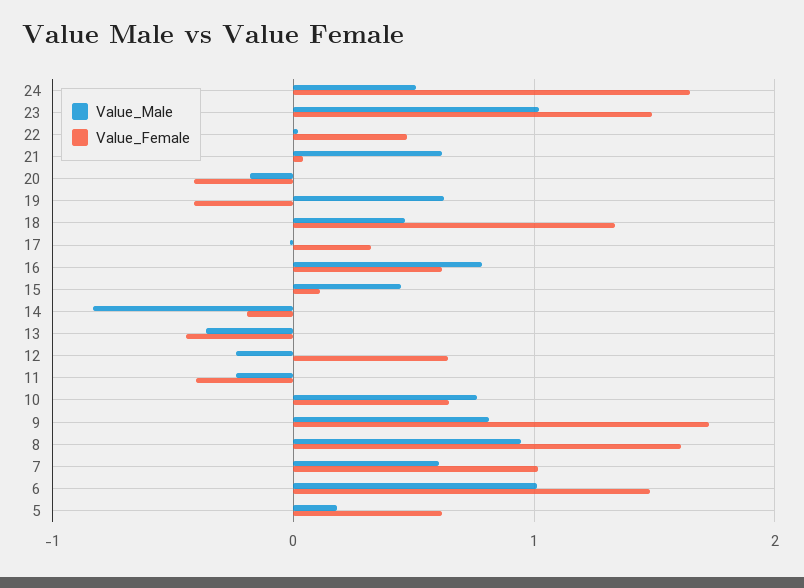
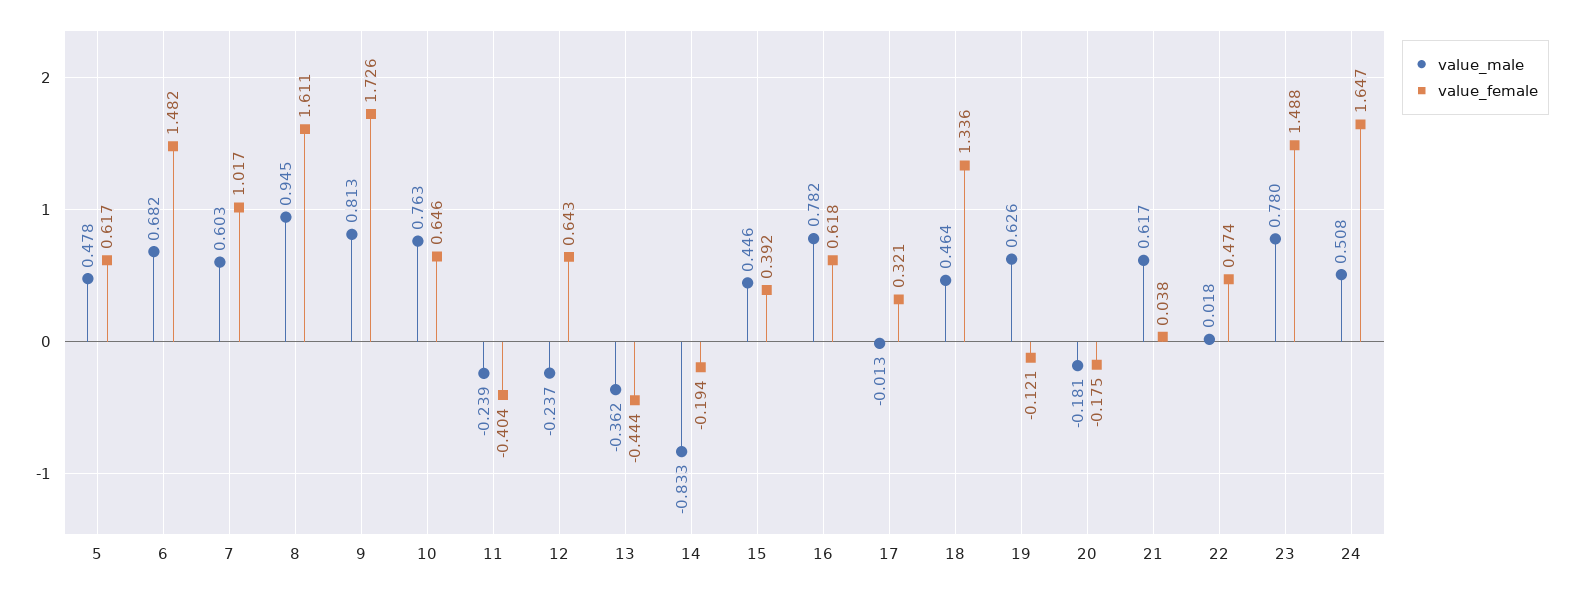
Value_Male, 23: 1 -> 0.78
Value_Female, 20: -0.4 -> -0.175
Value_Female, 19: -0.4 -> -0.121
Value_Female, 15: 0.1 -> 0.392
Value_Male, 6: 1 -> 0.682
Value_Male, 5: 0.2 -> 0.478

